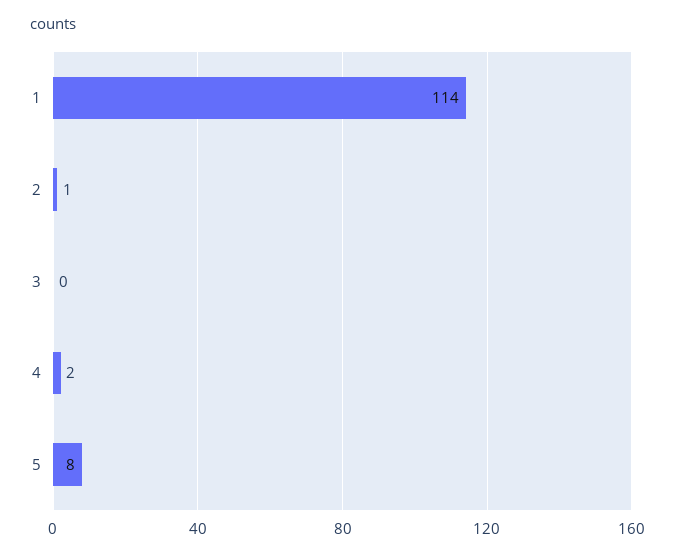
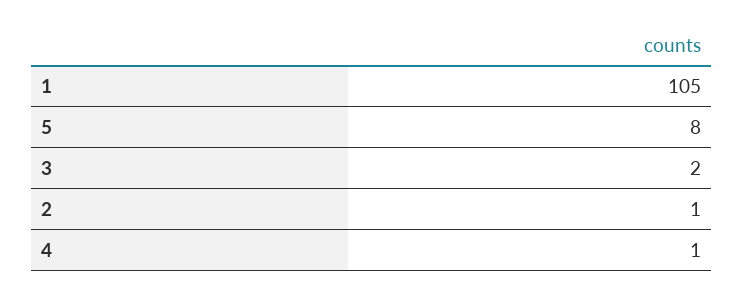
1: 114 -> 105
3: 0 -> 2
4: 2 -> 1

